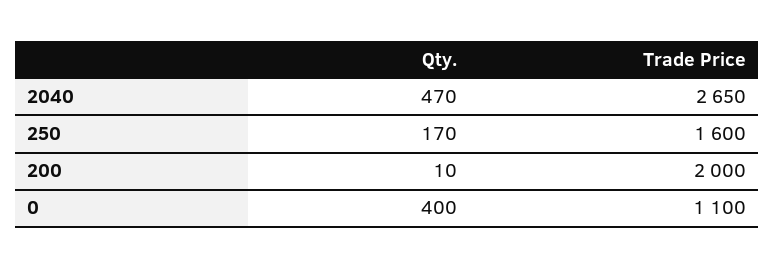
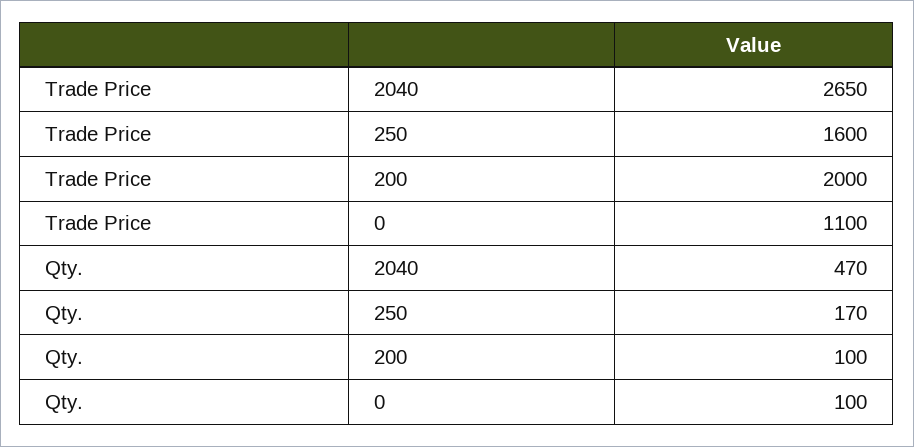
Qty., 200: 10 -> 100
Qty., 0: 400 -> 100

